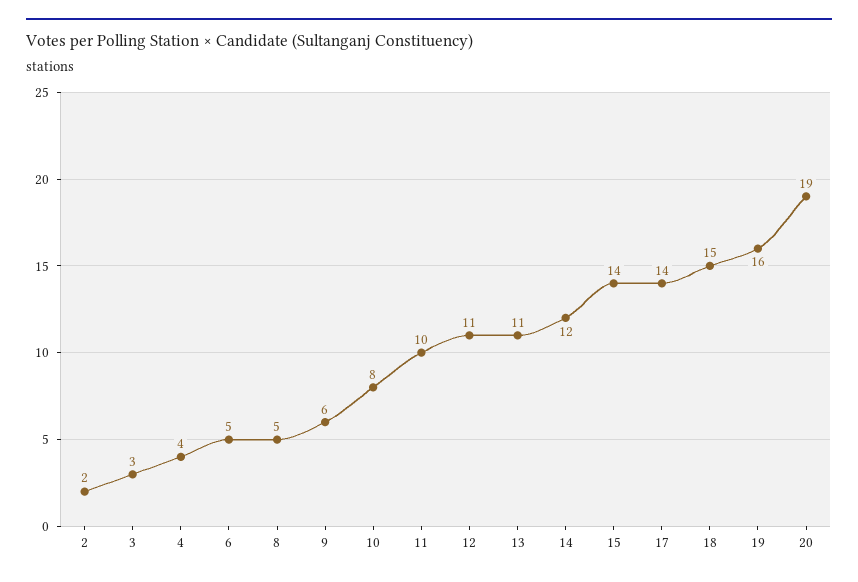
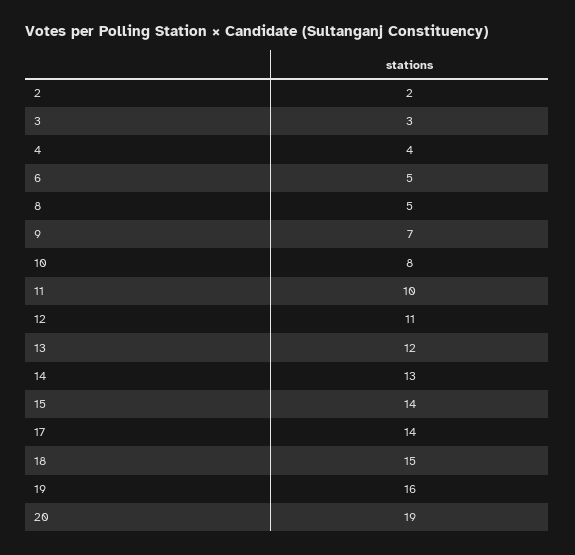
9: 6 -> 7
13: 11 -> 12
14: 12 -> 13

